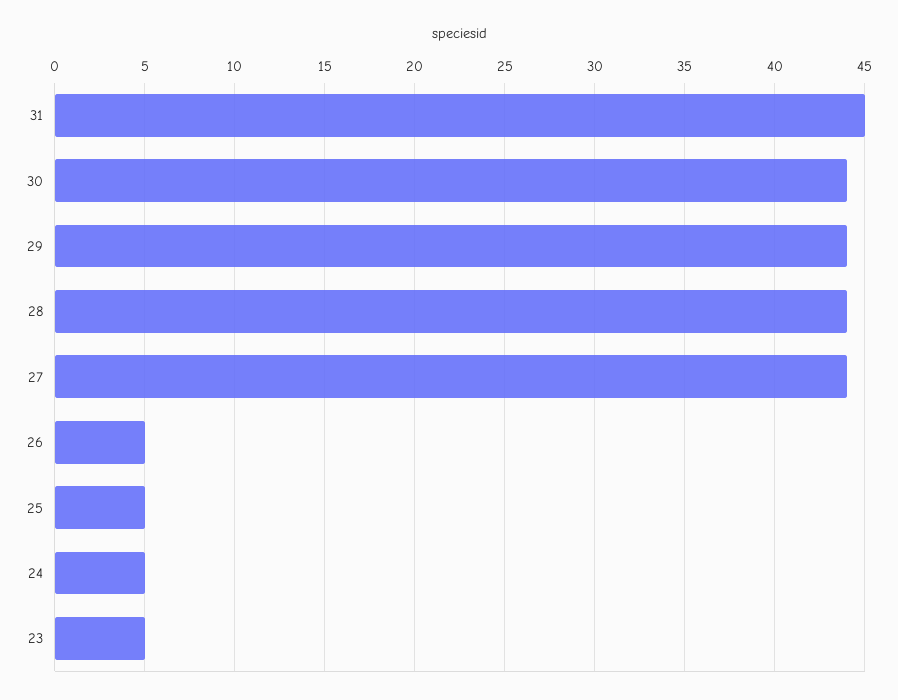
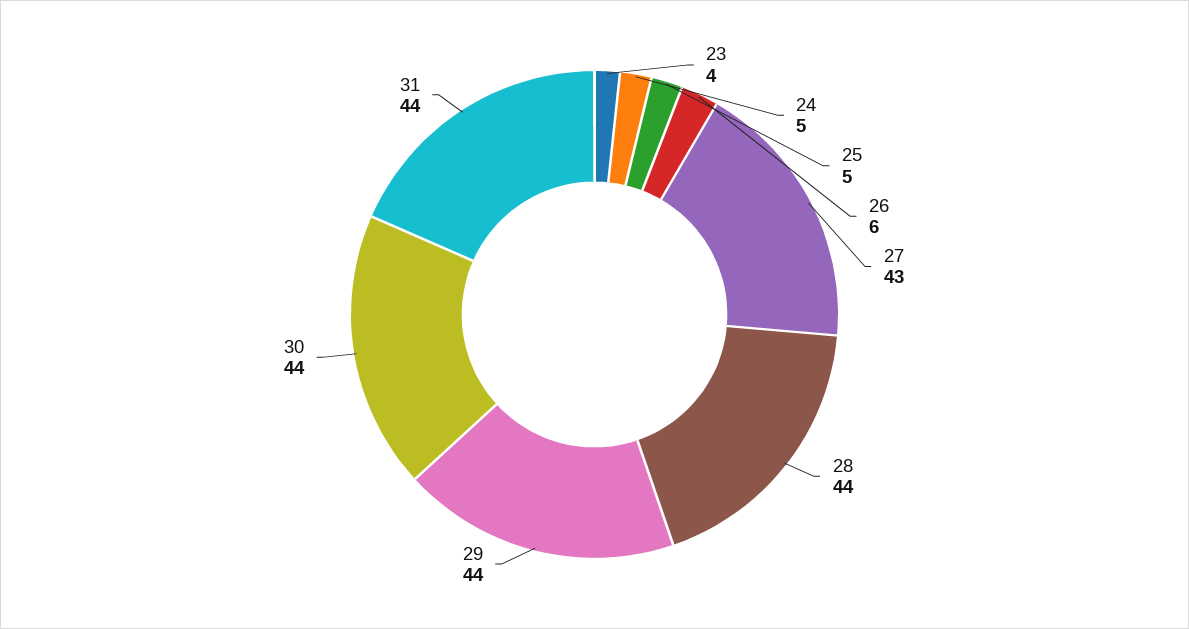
31: 45 -> 44
27: 44 -> 43
26: 5 -> 6
23: 5 -> 4

